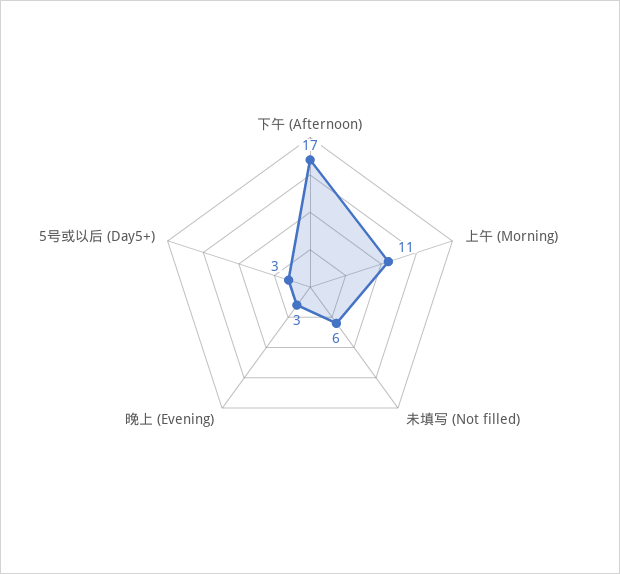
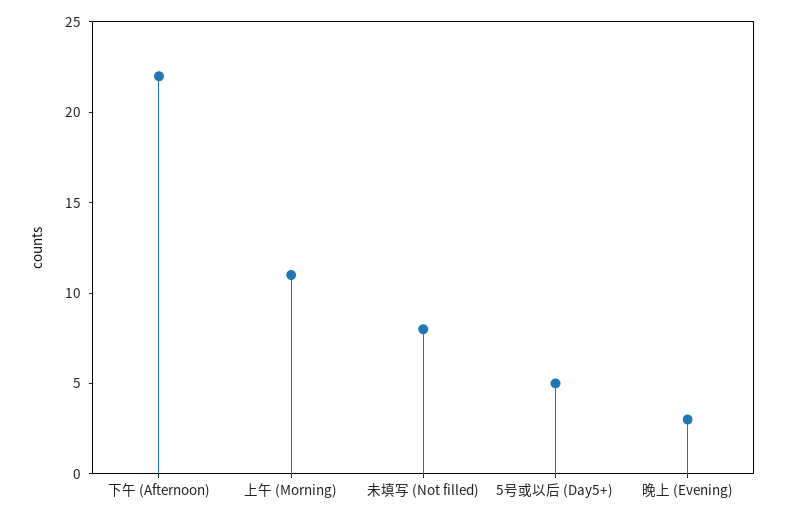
下午 (Afternoon): 17 -> 22
未填写 (Not filled): 6 -> 8
5号或以后 (Day5+): 3 -> 5

